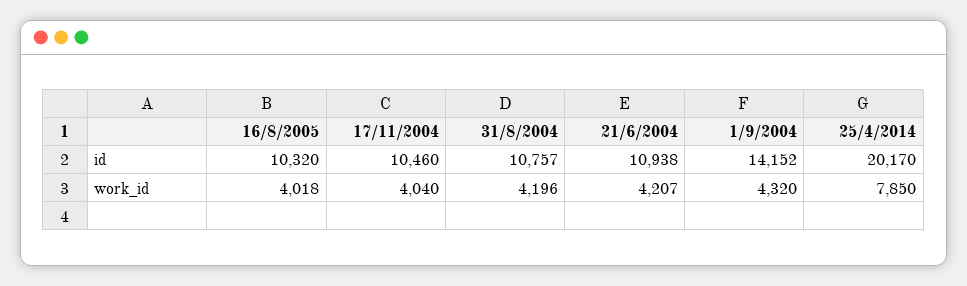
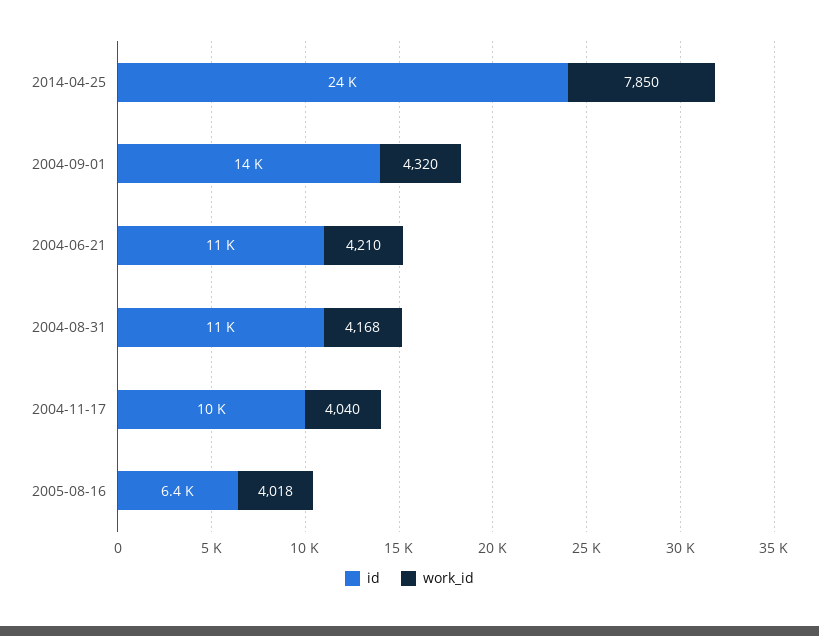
id, 16/8/2005: 10320 -> 6400
id, 25/4/2014: 20170 -> 24000
work_id, 31/8/2004: 4196 -> 4168
work_id, 21/6/2004: 4207 -> 4210

